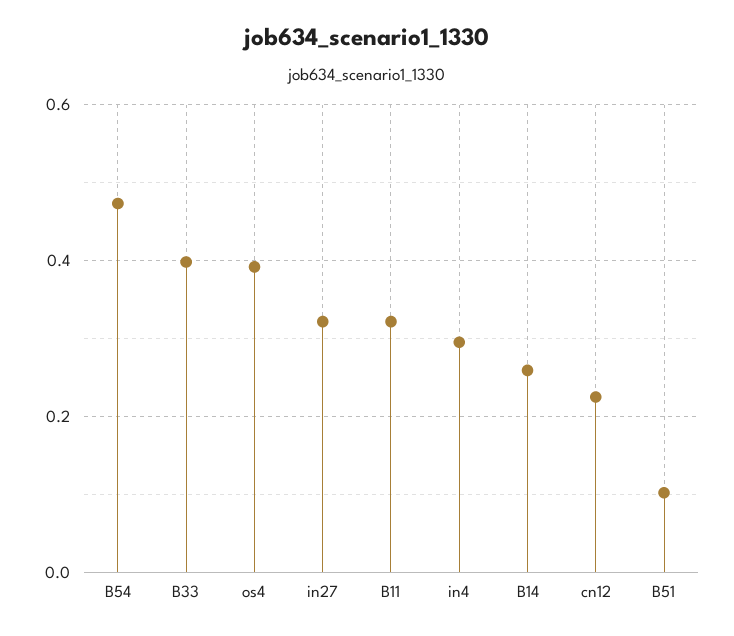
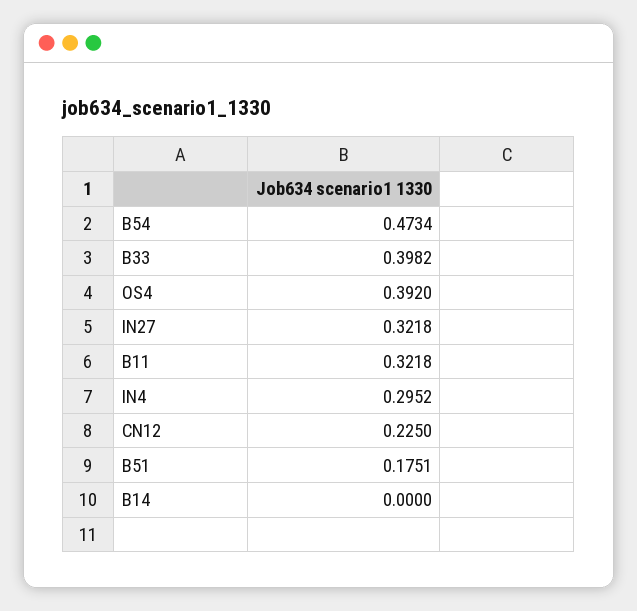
B14: 0.26 -> 0
B51: 0.1 -> 0.1751

